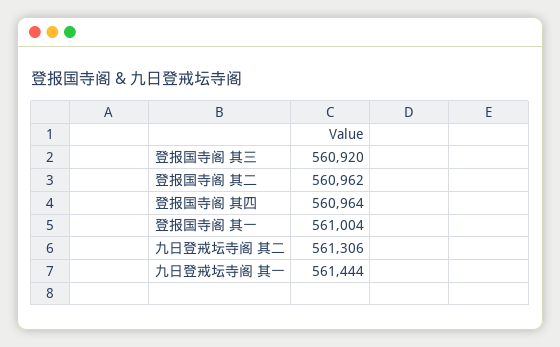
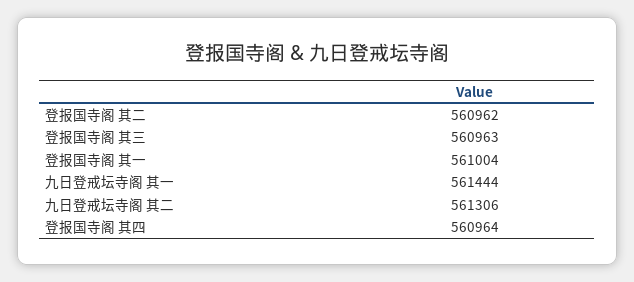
登报国寺阁 其三: 560920 -> 560963

